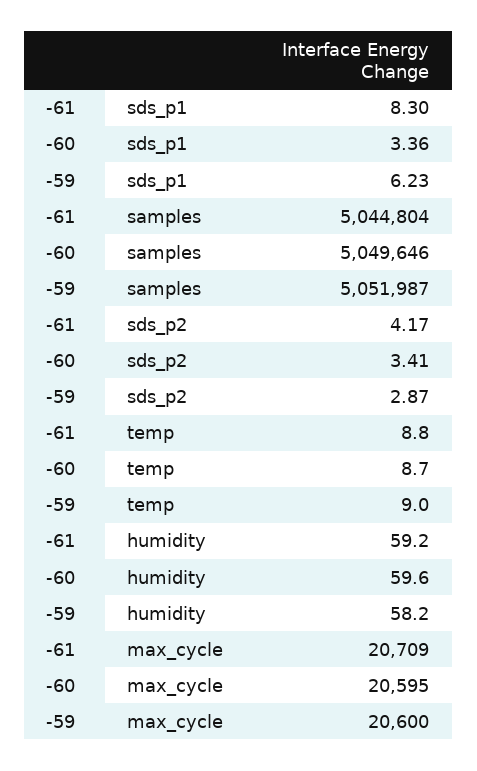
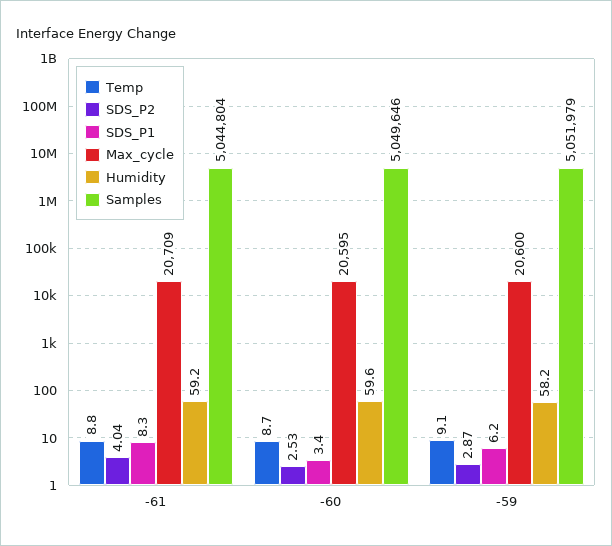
samples, -59: 5051987 -> 5051979
sds_p2, -61: 4.17 -> 4.04
sds_p2, -60: 3.41 -> 2.53
temp, -59: 9 -> 9.1

